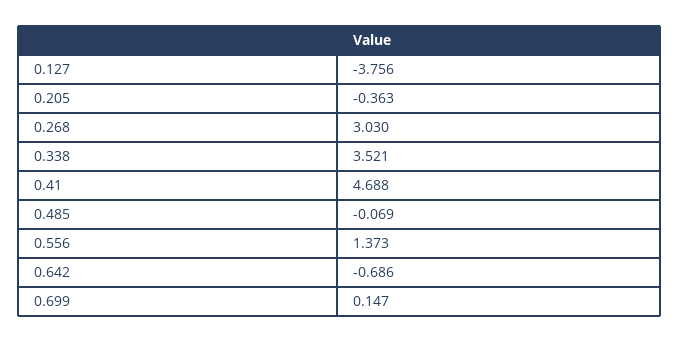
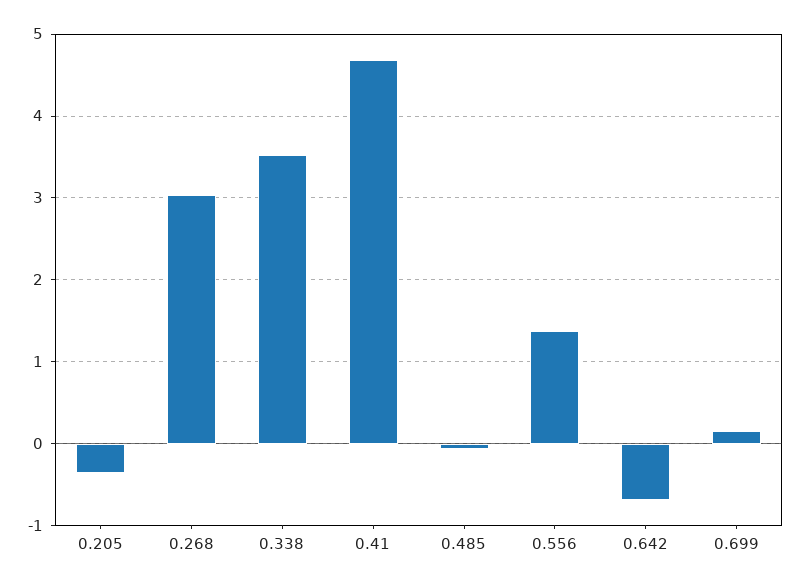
0.127: -3.756 -> none

